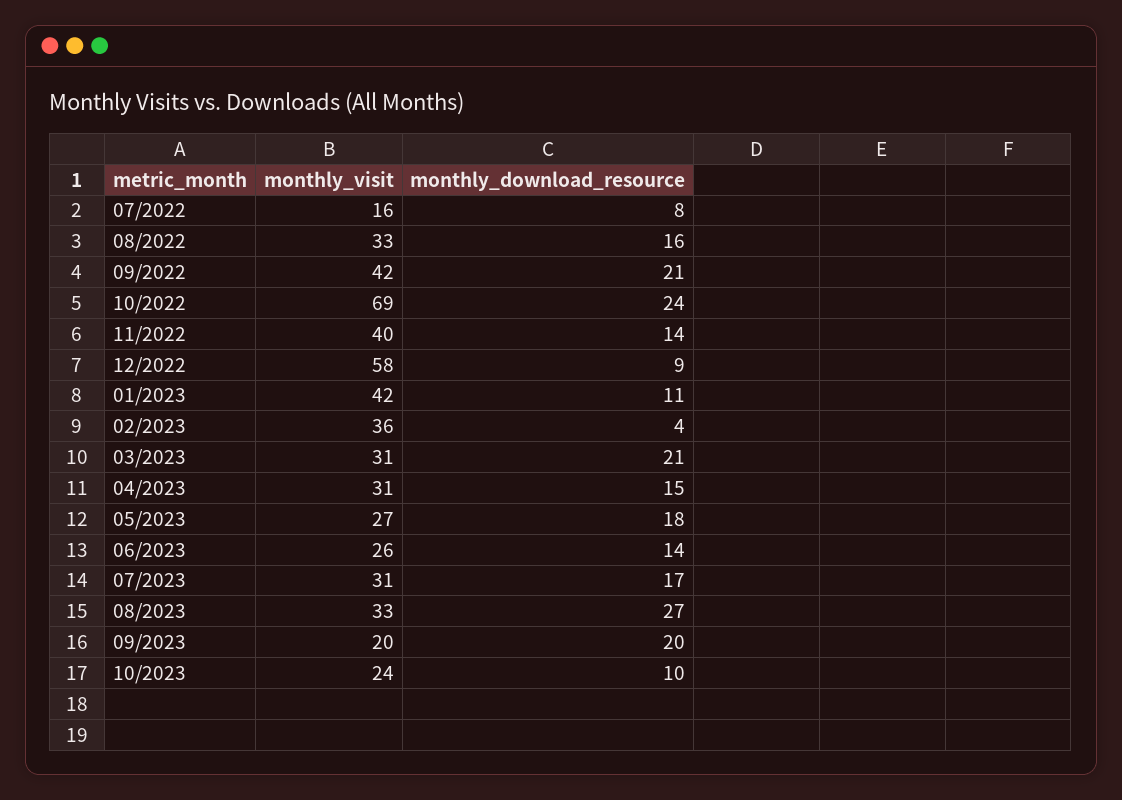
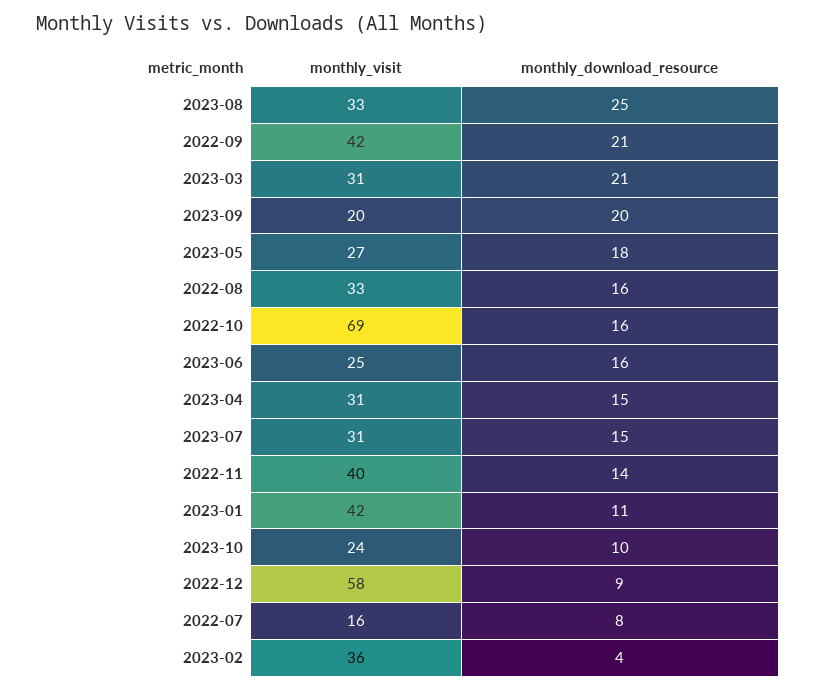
monthly_download_resource, 10/2022: 24 -> 16
monthly_visit, 06/2023: 26 -> 25
monthly_download_resource, 06/2023: 14 -> 16
monthly_download_resource, 07/2023: 17 -> 15
monthly_download_resource, 08/2023: 27 -> 25

